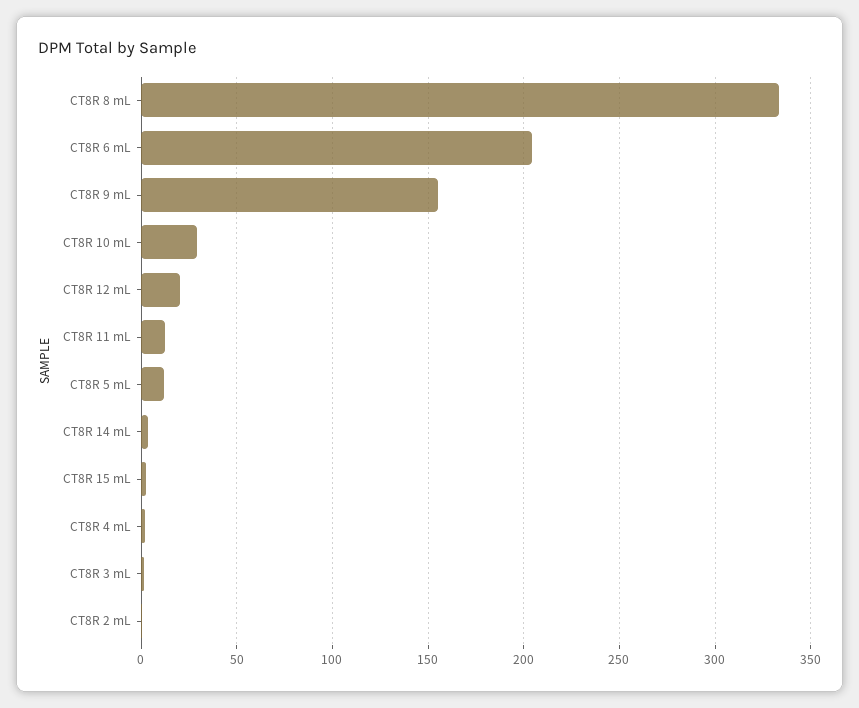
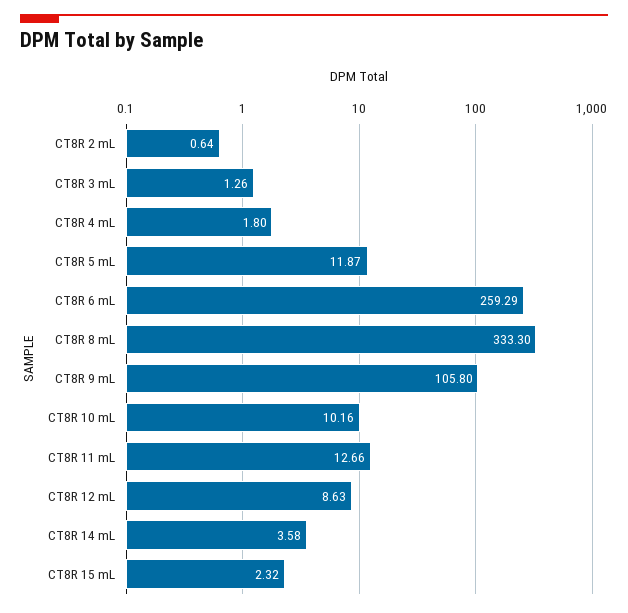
CT8R 6 mL: 205 -> 259.29
CT8R 9 mL: 155 -> 105.8
CT8R 10 mL: 30 -> 10.16
CT8R 12 mL: 20 -> 8.63

